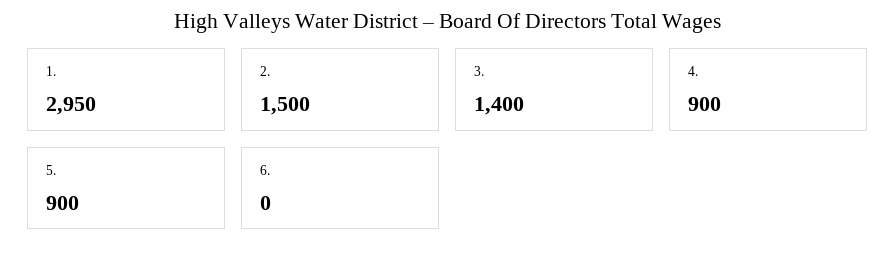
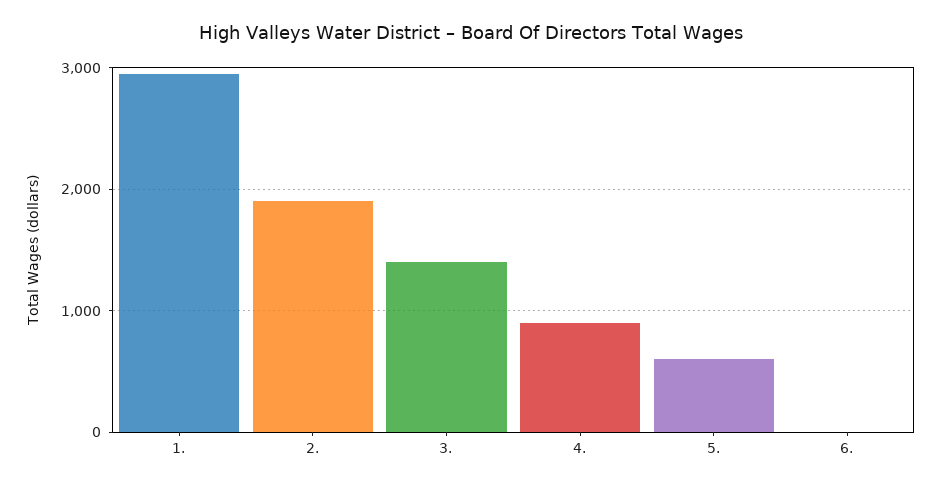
2.: 1500 -> 1900
5.: 900 -> 600

